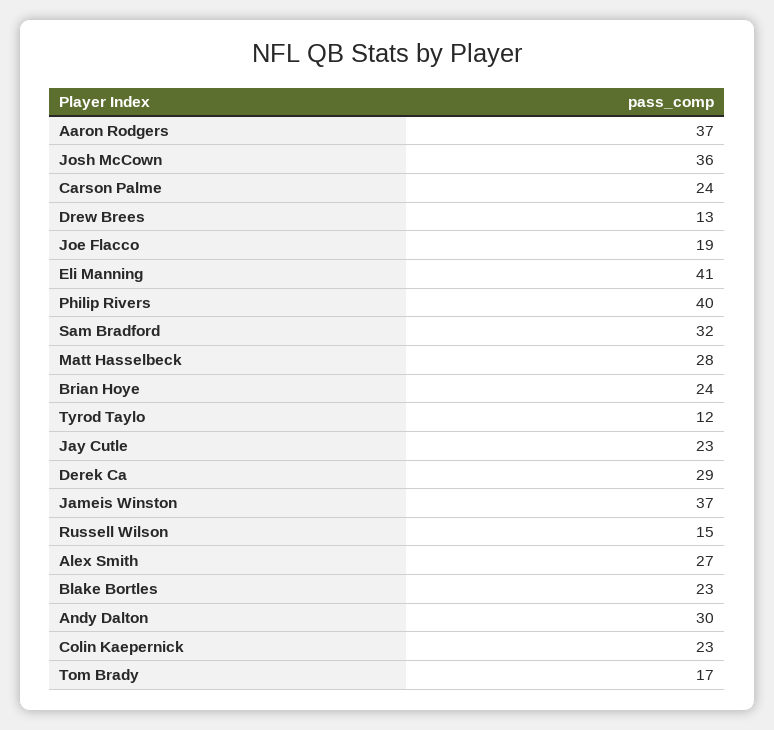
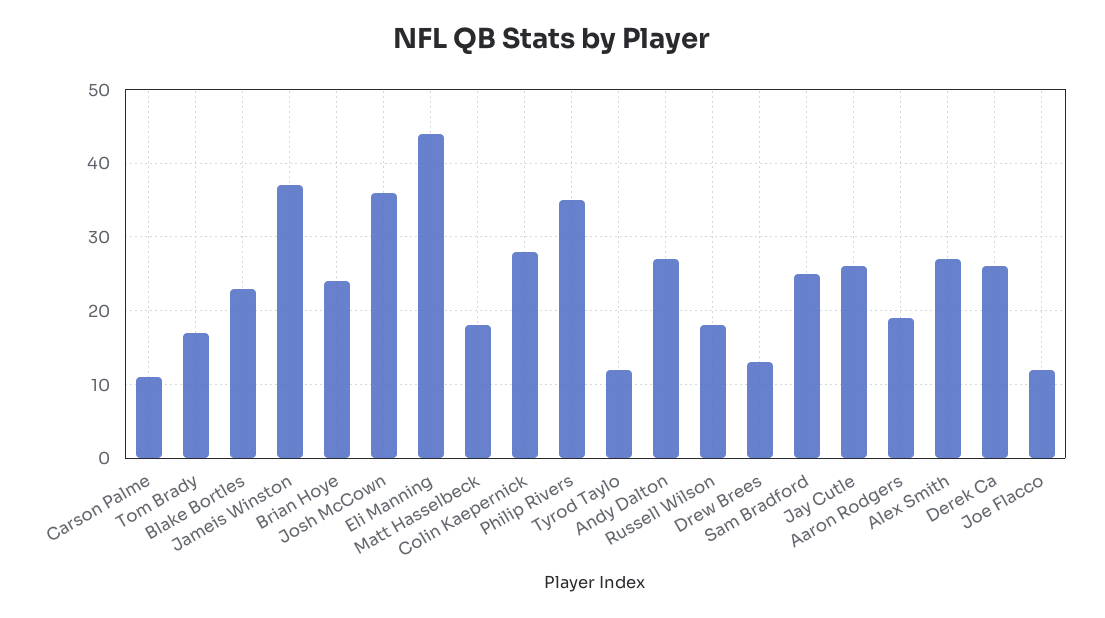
Aaron Rodgers: 37 -> 19
Carson Palme: 24 -> 11
Joe Flacco: 19 -> 12
Eli Manning: 41 -> 44
Philip Rivers: 40 -> 35
Sam Bradford: 32 -> 25
Matt Hasselbeck: 28 -> 18
Jay Cutle: 23 -> 26
Derek Ca: 29 -> 26
Russell Wilson: 15 -> 18
Andy Dalton: 30 -> 27
Colin Kaepernick: 23 -> 28

